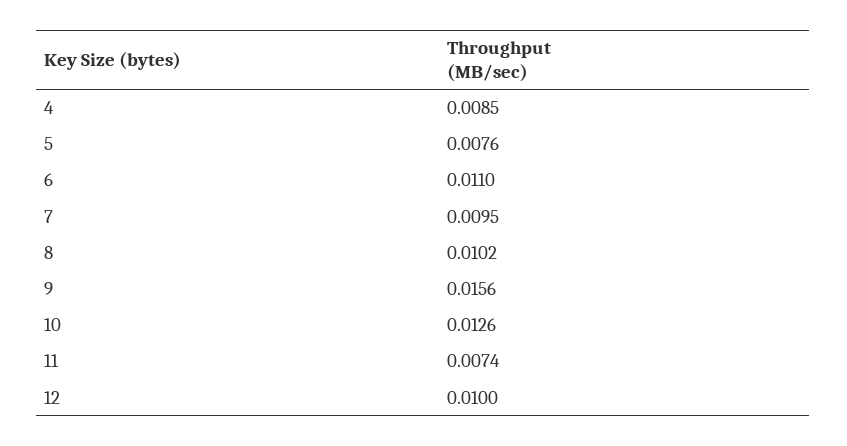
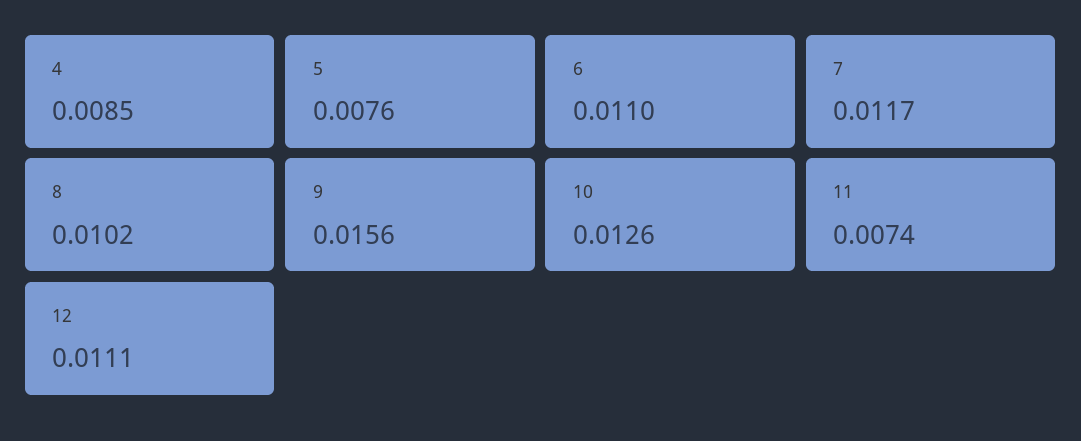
7: 0.0095 -> 0.0117
12: 0.01 -> 0.0111

